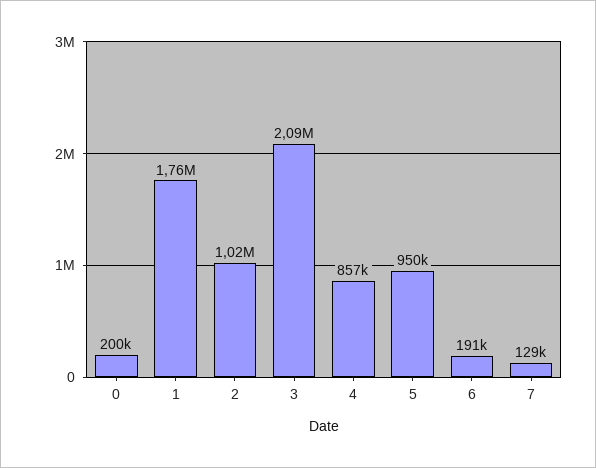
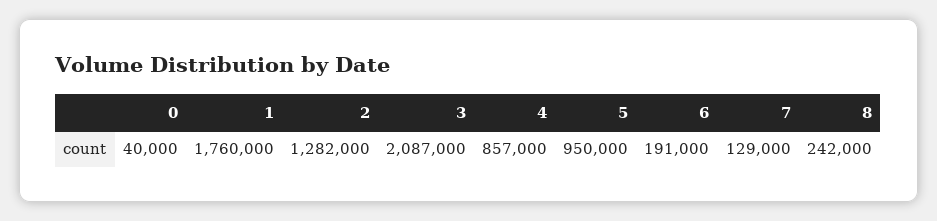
0: 200000 -> 40000
2: 1020000 -> 1282000
8: none -> 242000

